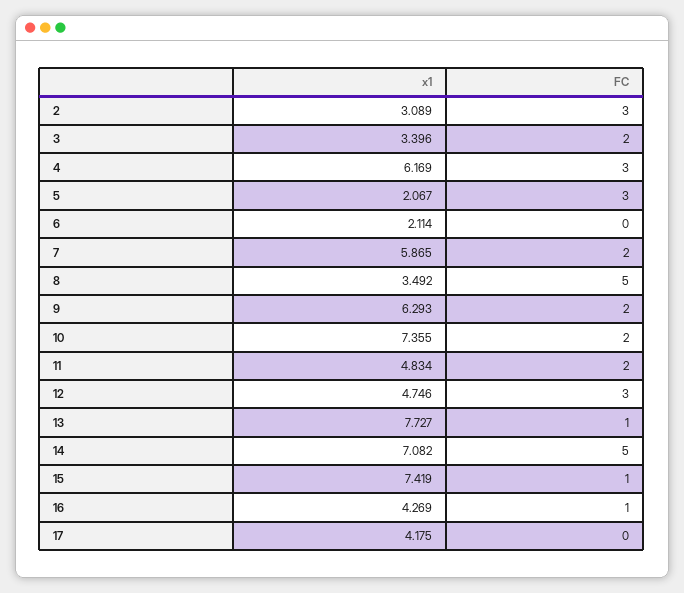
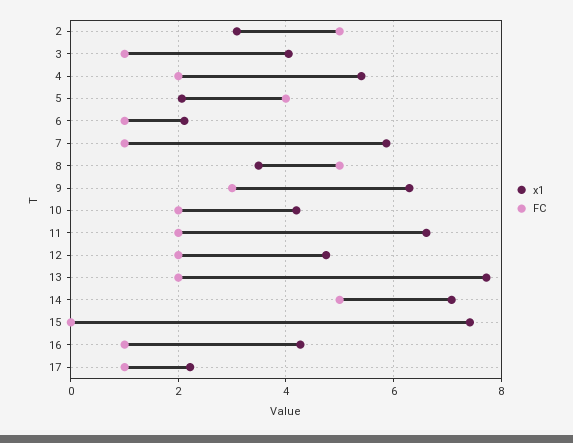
FC, 2: 3 -> 5
x1, 3: 3.396 -> 4
FC, 3: 2 -> 1
x1, 4: 6.169 -> 5.4
FC, 4: 3 -> 2
FC, 5: 3 -> 4
FC, 6: 0 -> 1
FC, 7: 2 -> 1
FC, 9: 2 -> 3
x1, 10: 7.355 -> 4.2
x1, 11: 4.834 -> 6.6
FC, 12: 3 -> 2
FC, 13: 1 -> 2
FC, 15: 1 -> 0
x1, 17: 4.175 -> 2.2
FC, 17: 0 -> 1

